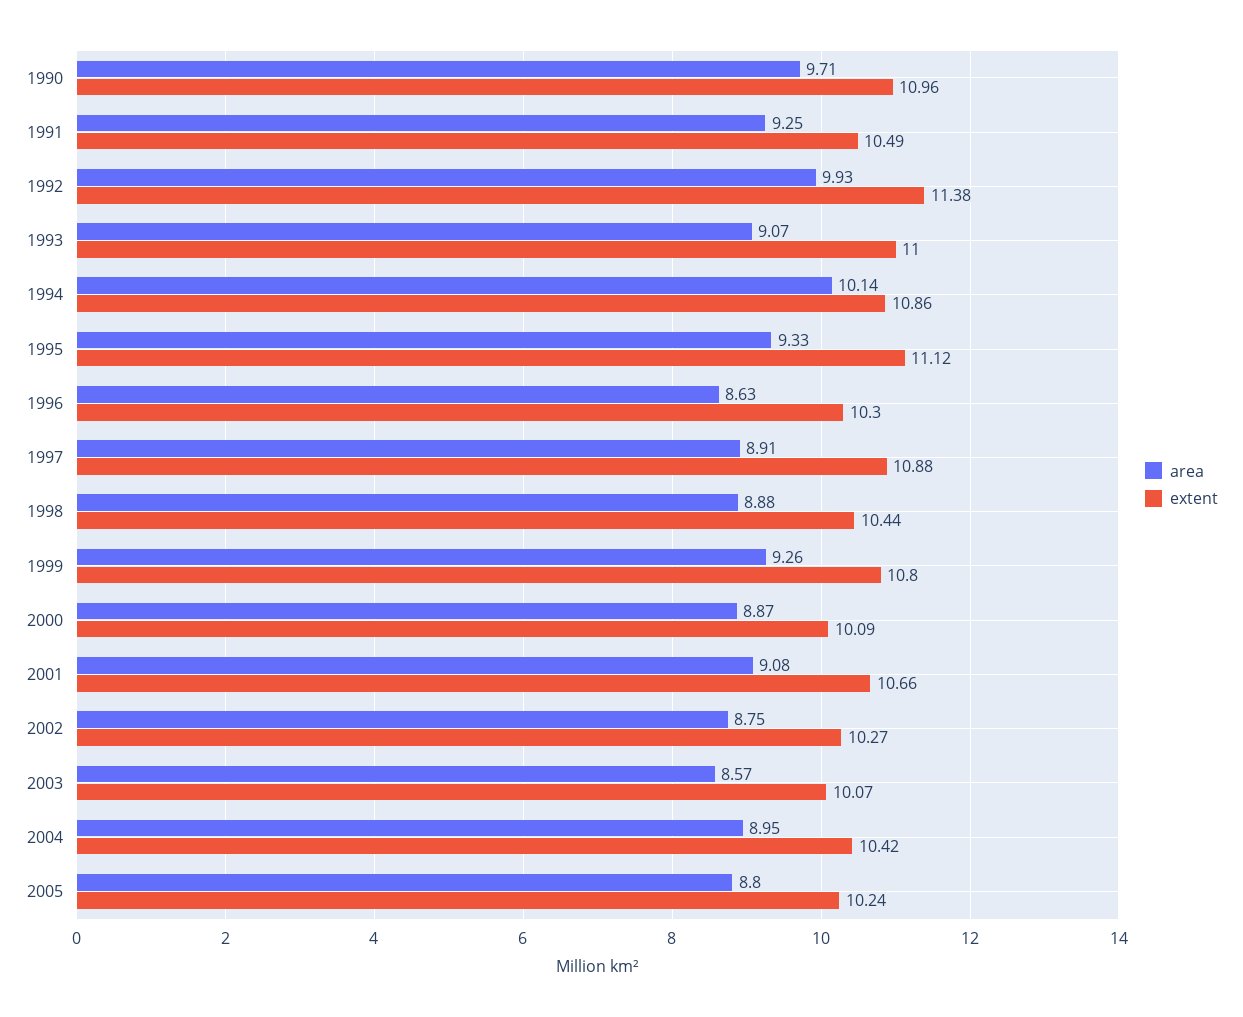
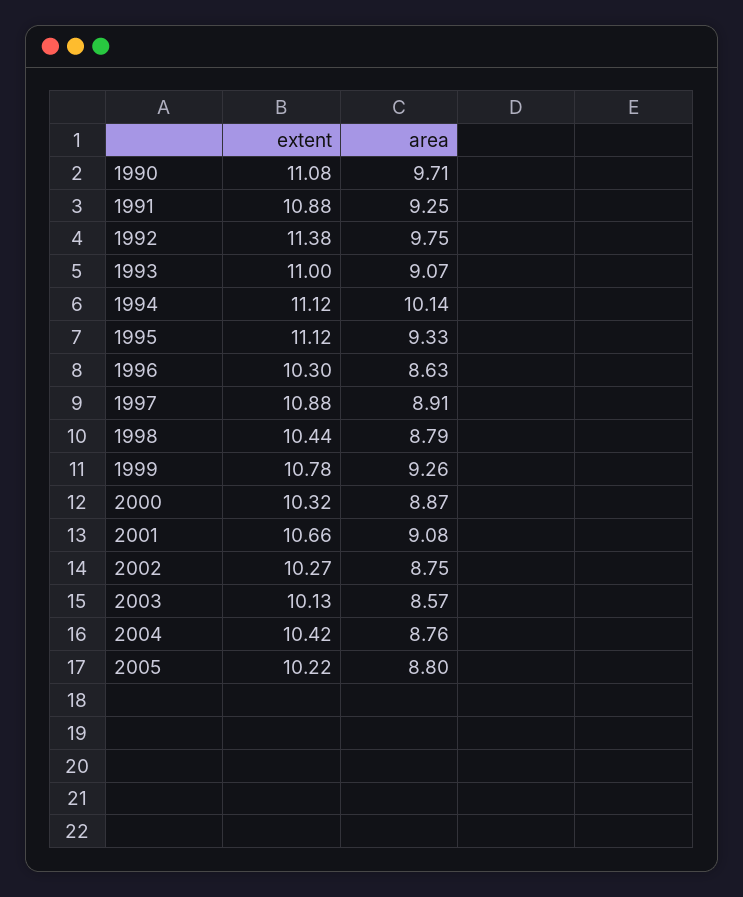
extent, 1990: 10.96 -> 11.08
extent, 1991: 10.49 -> 10.88
area, 1992: 9.93 -> 9.75
extent, 1994: 10.86 -> 11.12
area, 1998: 8.88 -> 8.79
extent, 1999: 10.8 -> 10.78
extent, 2000: 10.09 -> 10.32
extent, 2003: 10.07 -> 10.13
area, 2004: 8.95 -> 8.76
extent, 2005: 10.24 -> 10.22

